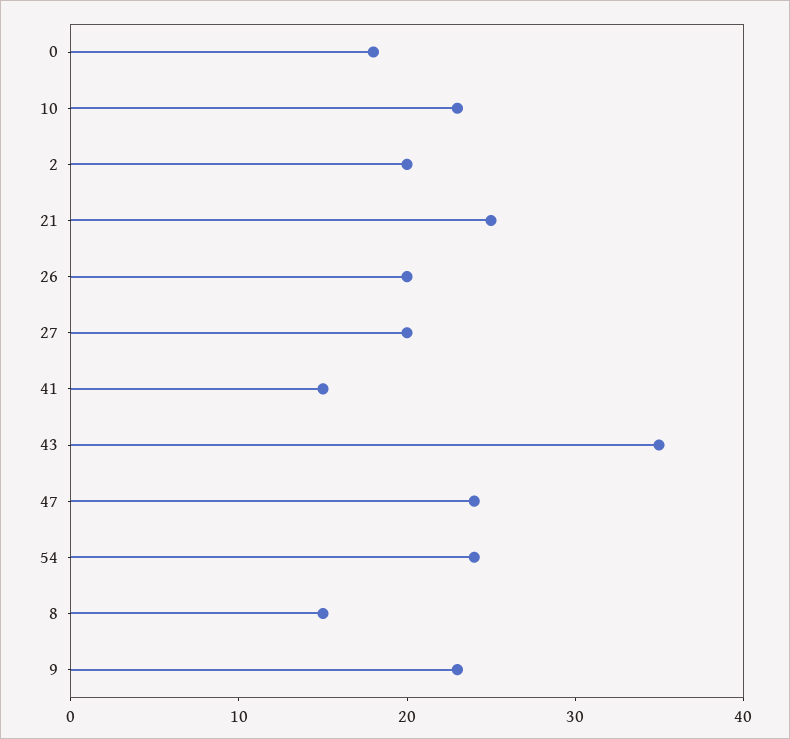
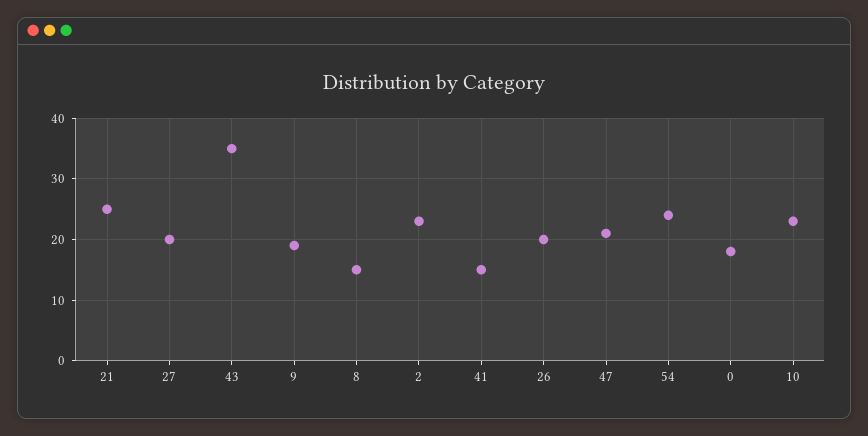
2: 20 -> 23
47: 24 -> 21
9: 23 -> 19

